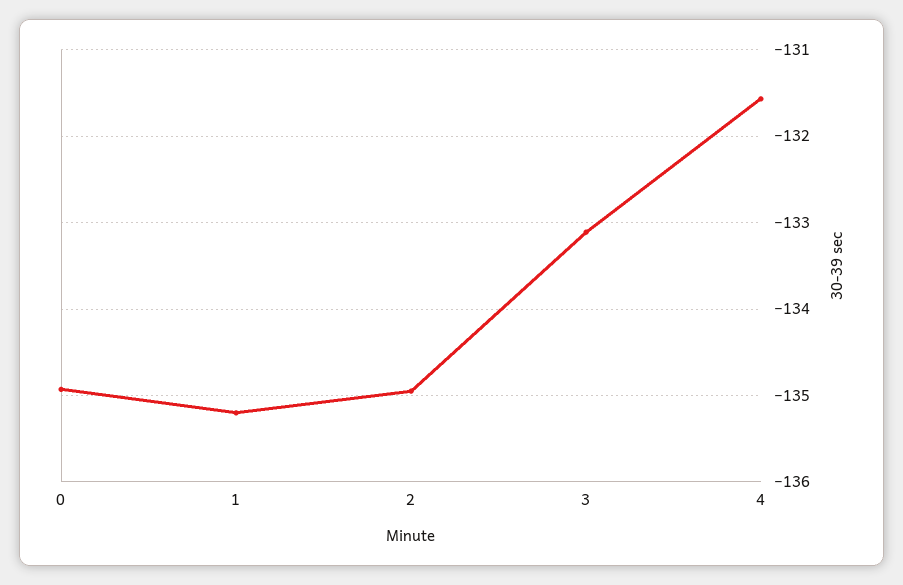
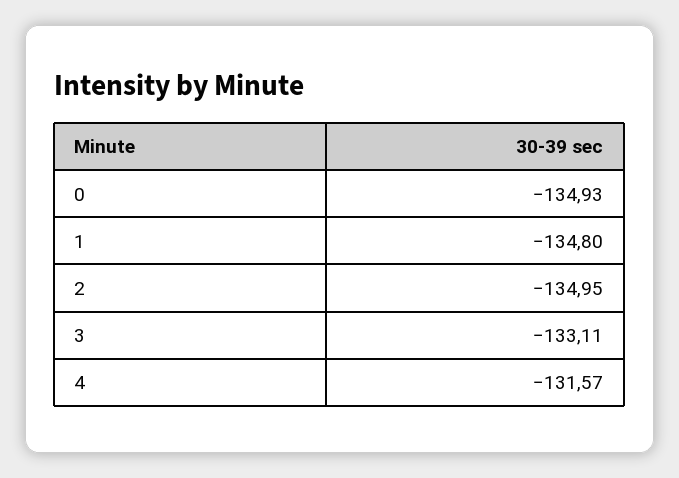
1: -135.2 -> -134.8

